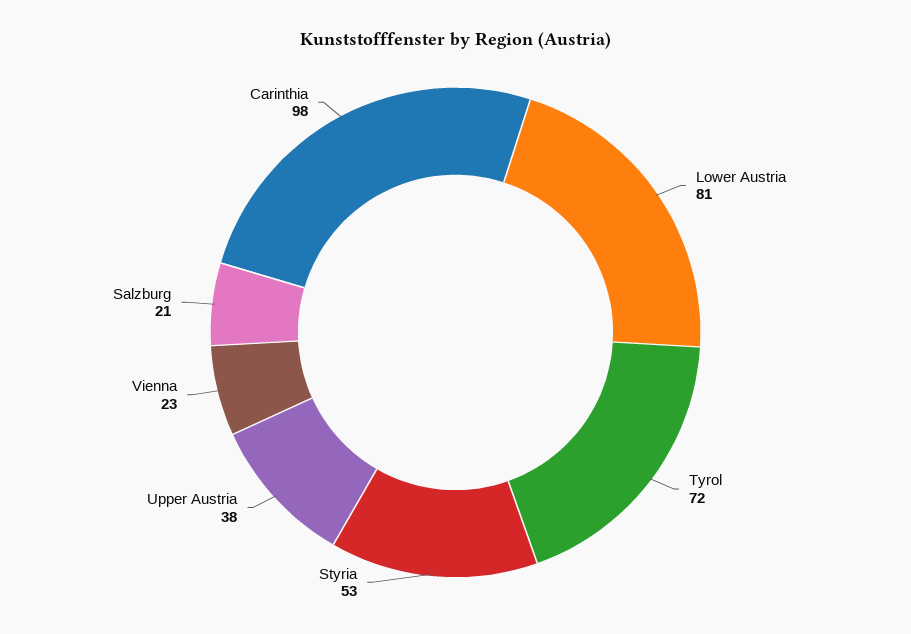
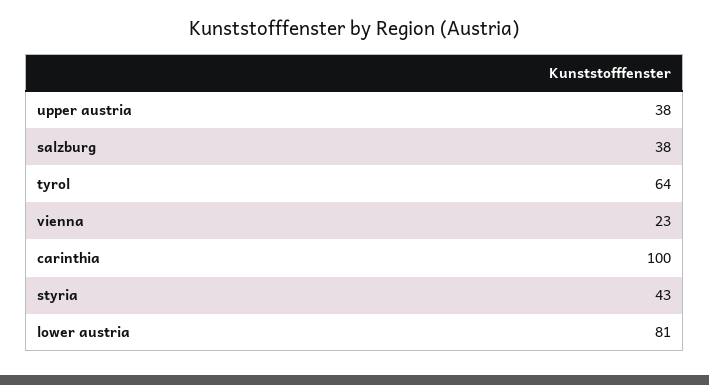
Tyrol: 72 -> 64
Styria: 53 -> 43
Salzburg: 21 -> 38
Carinthia: 98 -> 100

